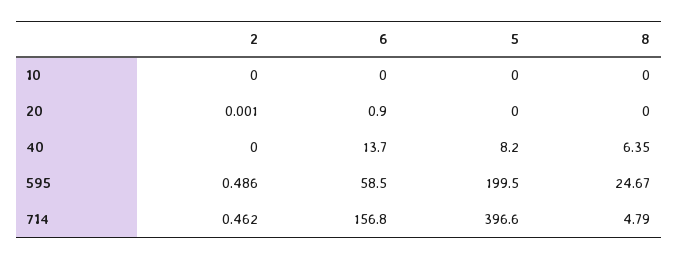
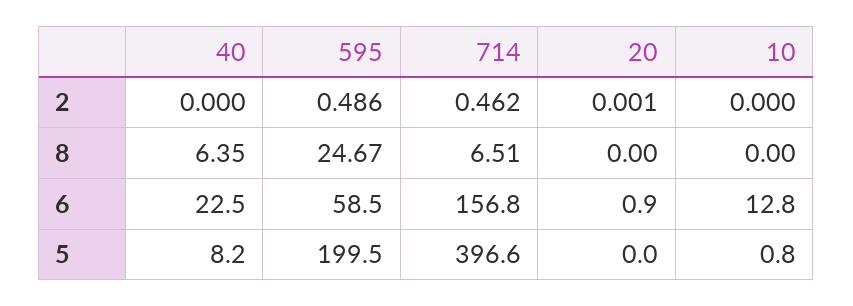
6, 10: 0 -> 12.8
5, 10: 0 -> 0.8
6, 40: 13.7 -> 22.5
8, 714: 4.79 -> 6.51

